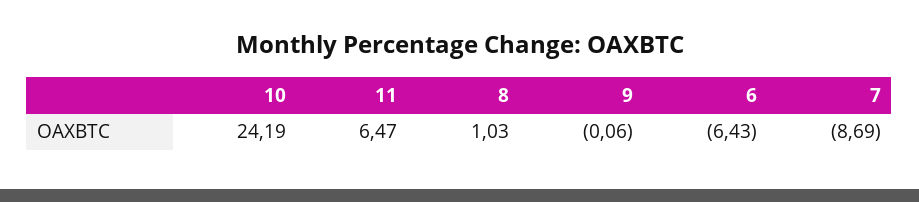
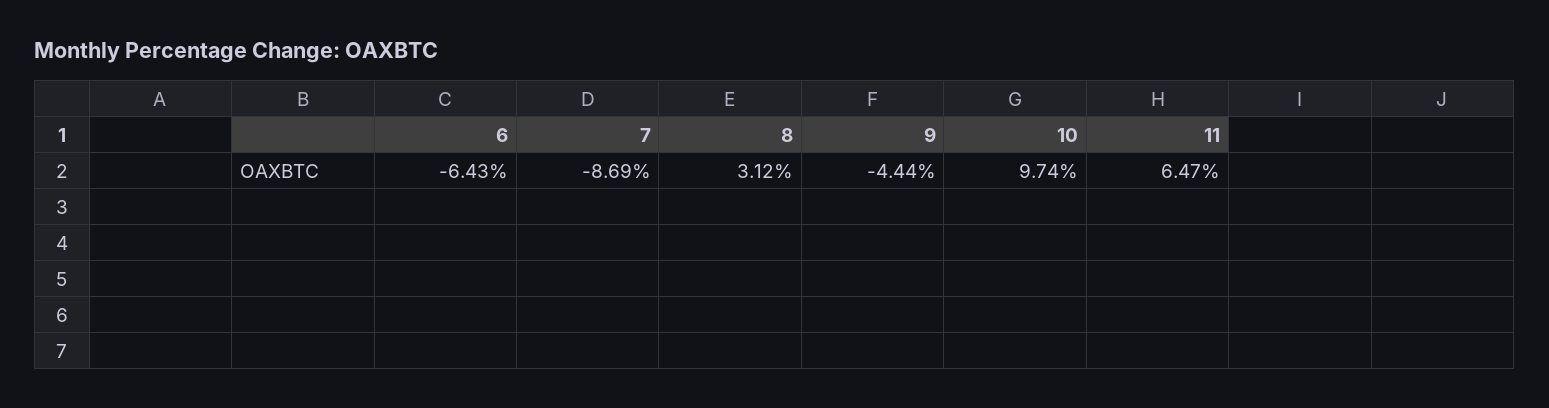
10: 24.19 -> 9.74
8: 1.03 -> 3.12
9: -0.06 -> -4.44

